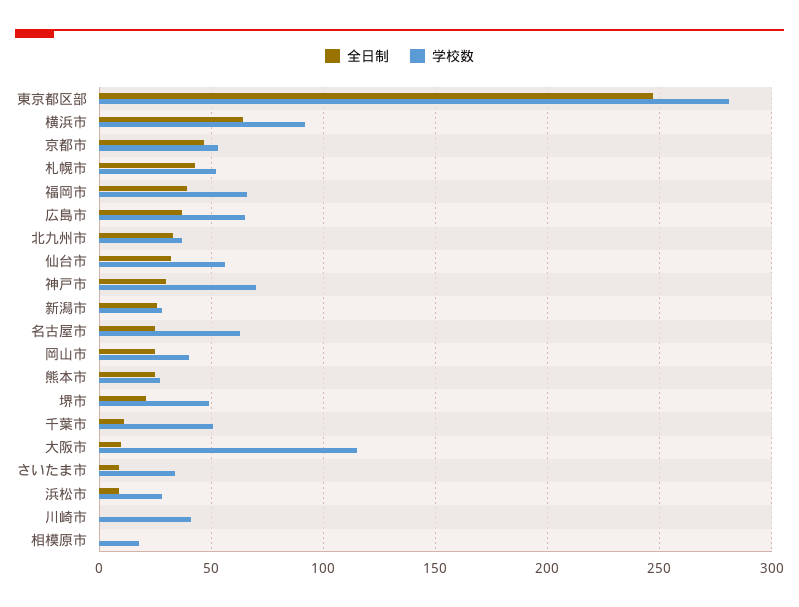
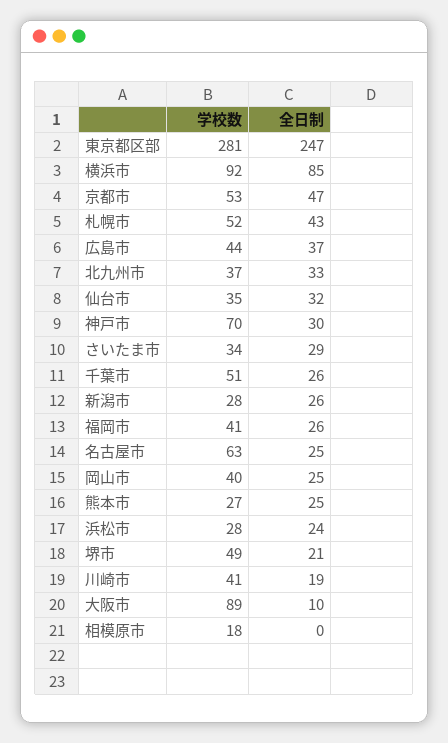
全日制, 横浜市: 65 -> 85
全日制, 福岡市: 40 -> 26
学校数, 福岡市: 65 -> 41
学校数, 広島市: 65 -> 44
学校数, 仙台市: 55 -> 35
全日制, 千葉市: 10 -> 26
学校数, 大阪市: 115 -> 89
全日制, さいたま市: 10 -> 29
全日制, 浜松市: 10 -> 24
全日制, 川崎市: 0 -> 19

